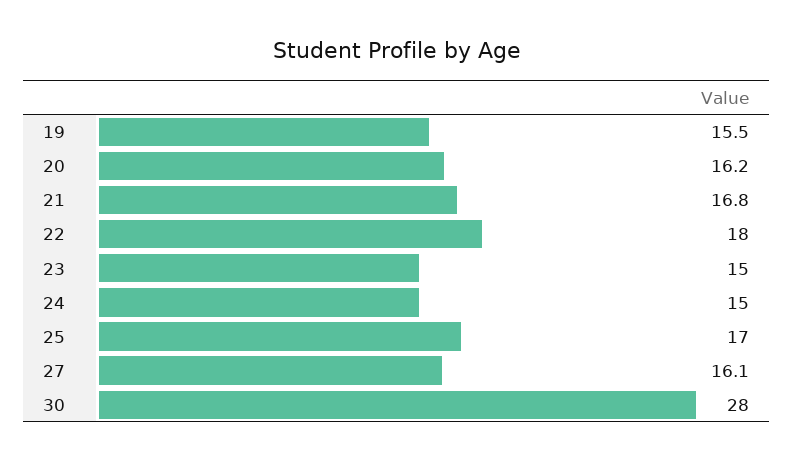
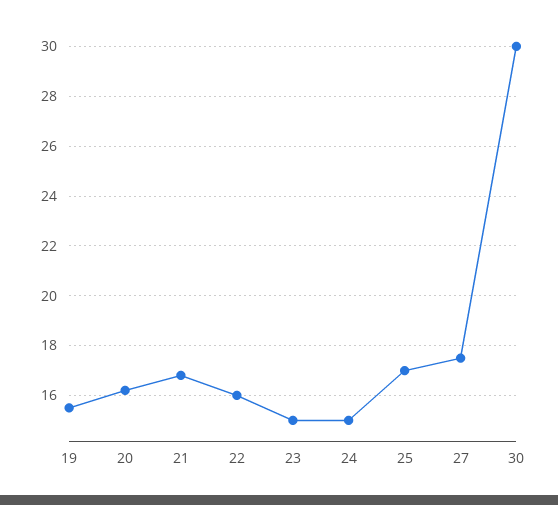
22: 18 -> 16
27: 16.1 -> 17.5
30: 28 -> 30

